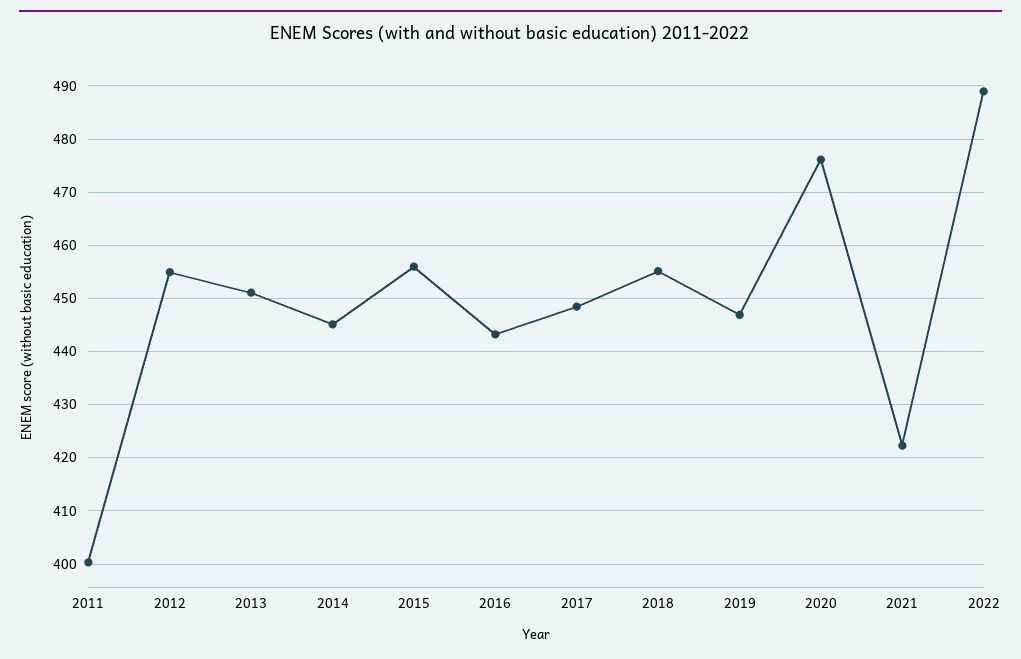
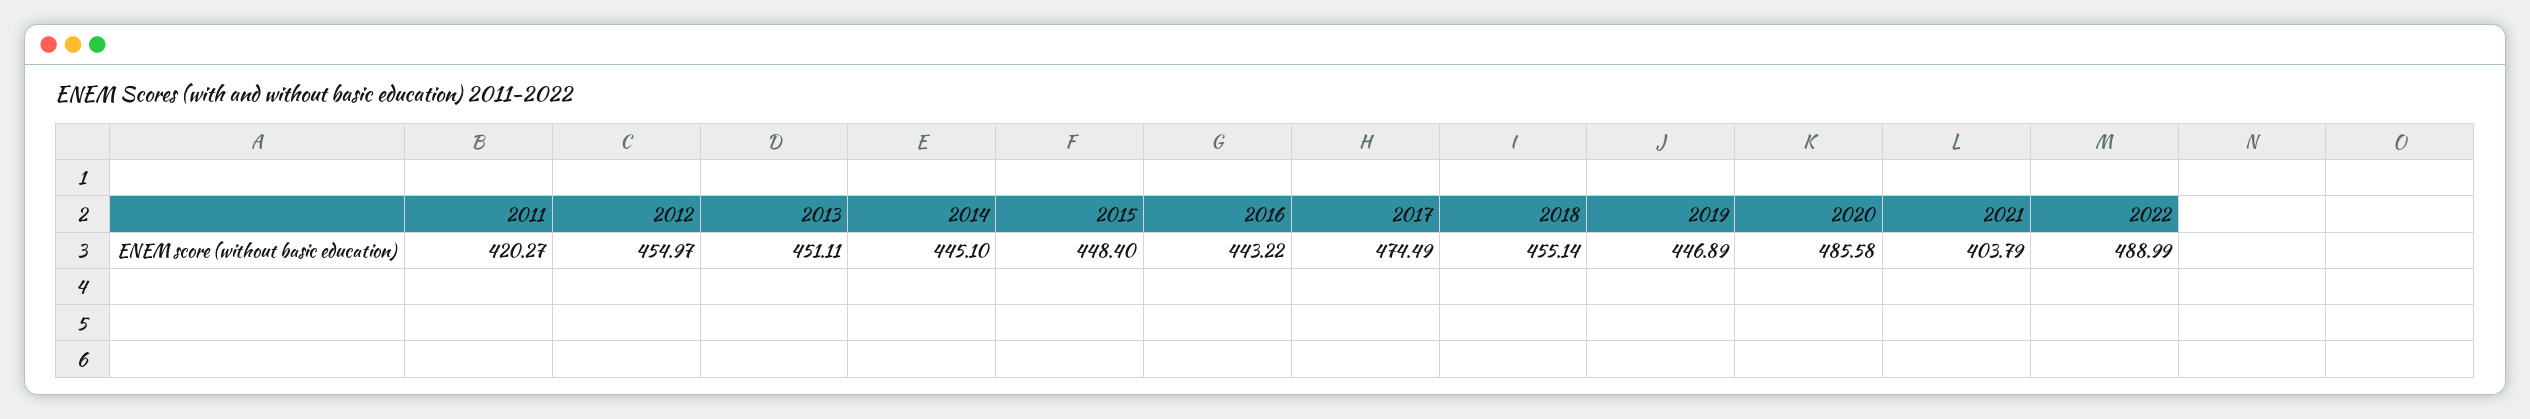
2011: 400 -> 420.27
2015: 456 -> 448.4
2017: 448 -> 474.49
2020: 476 -> 485.58
2021: 422 -> 403.79

